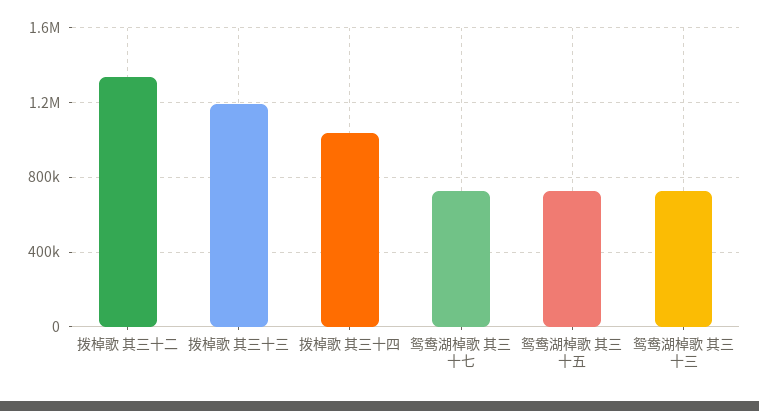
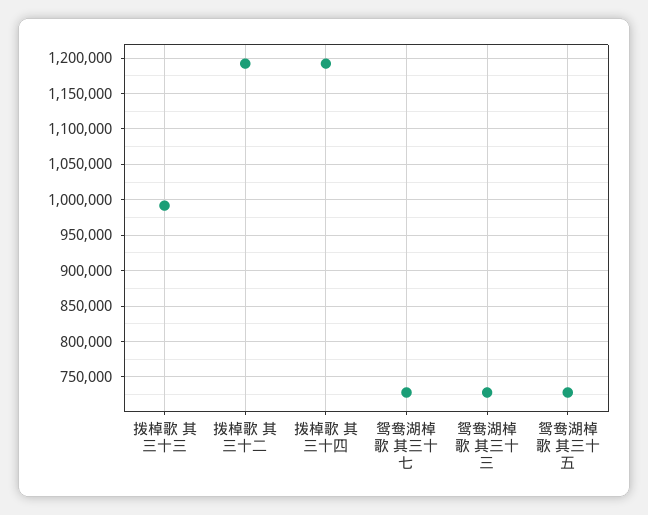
拨棹歌 其三十二: 1350000 -> 1190000
拨棹歌 其三十三: 1200000 -> 990000
拨棹歌 其三十四: 1050000 -> 1190000

